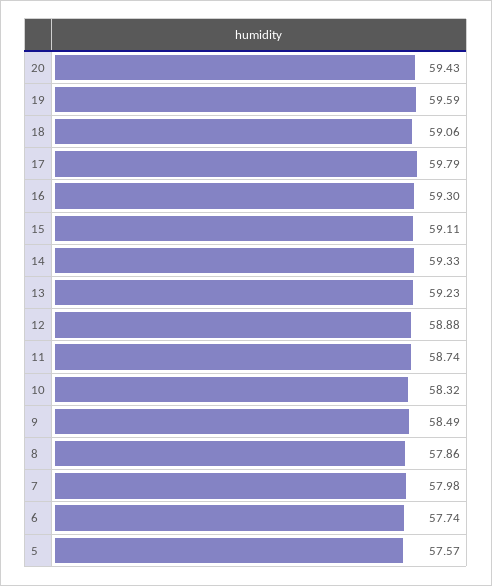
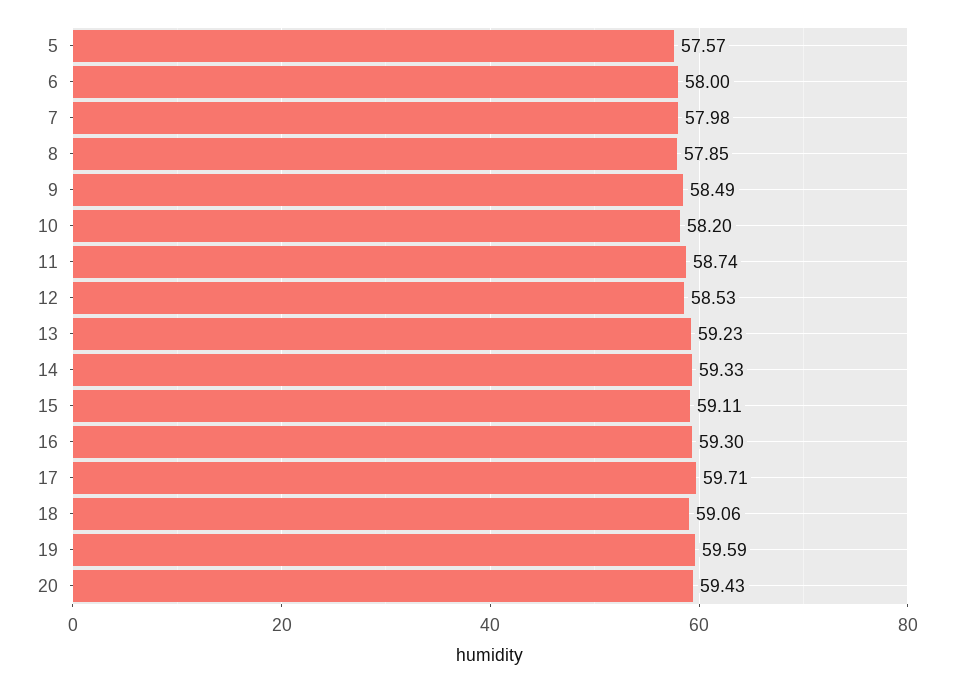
17: 59.79 -> 59.71
12: 58.88 -> 58.53
10: 58.32 -> 58.2
8: 57.86 -> 57.85
6: 57.74 -> 58

